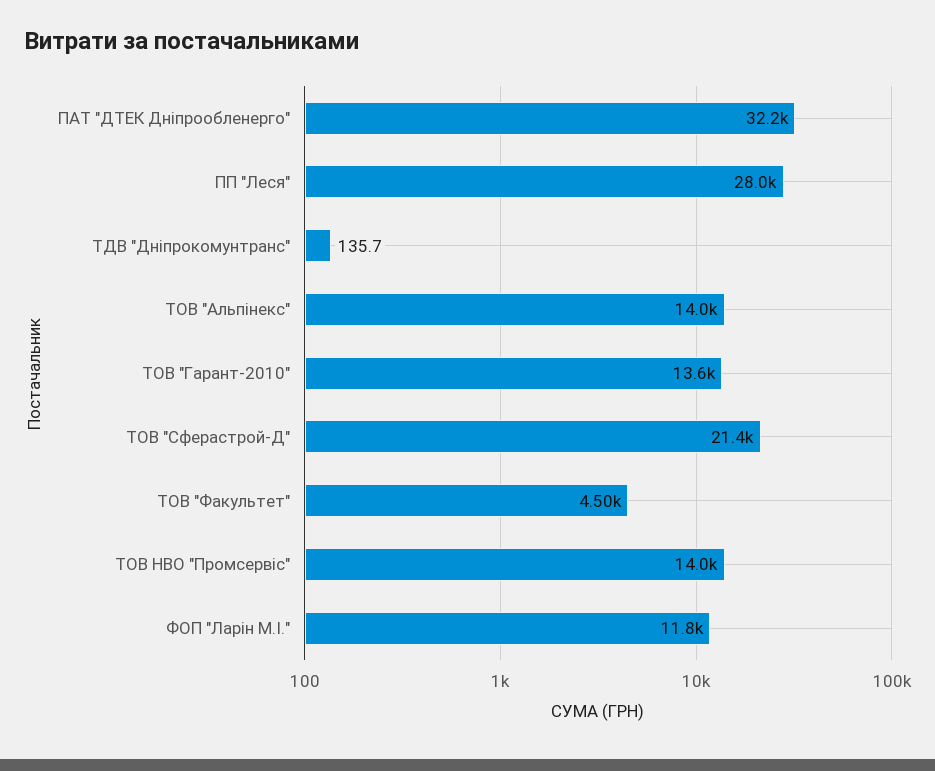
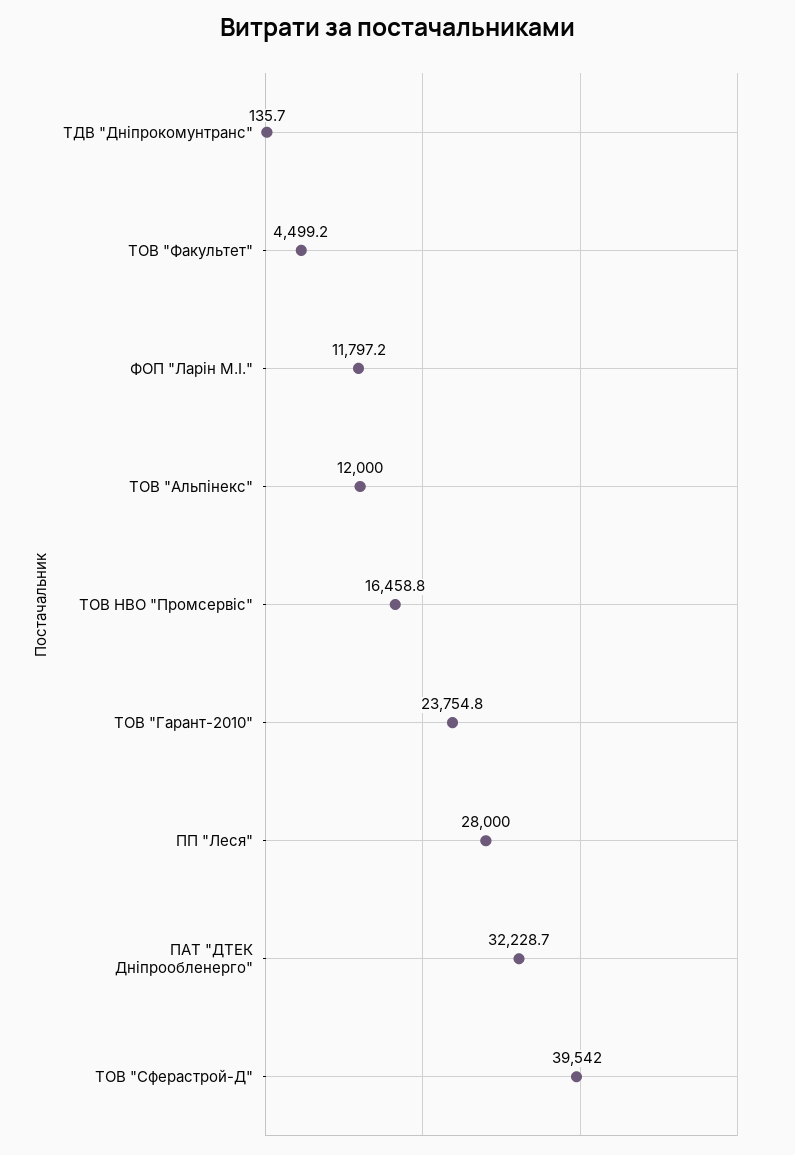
ТОВ "Альпінекс": 14000 -> 12000
ТОВ "Гарант-2010": 13600 -> 23754.8
ТОВ "Сферастрой-Д": 21400 -> 39542
ТОВ НВО "Промсервіс": 14000 -> 16458.8

